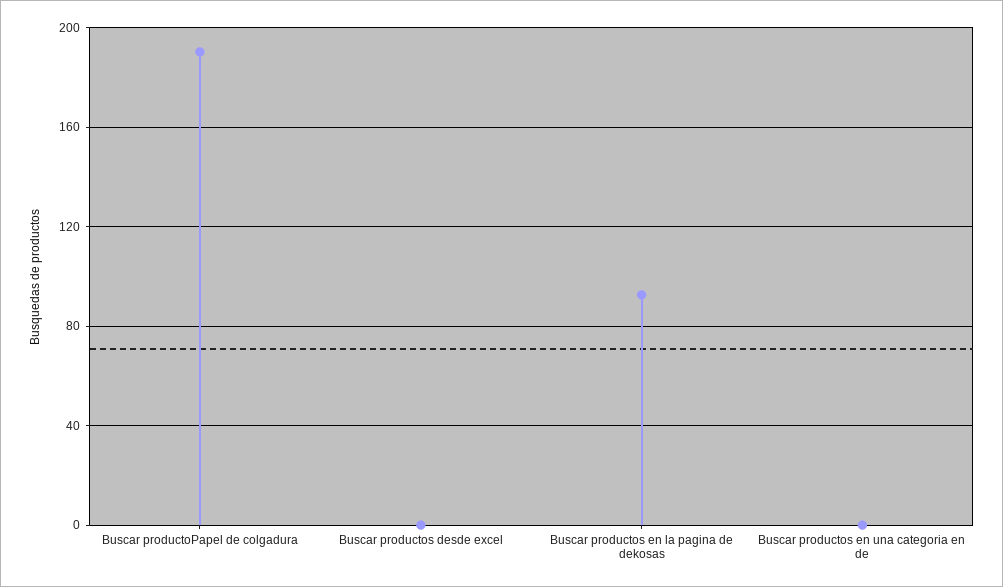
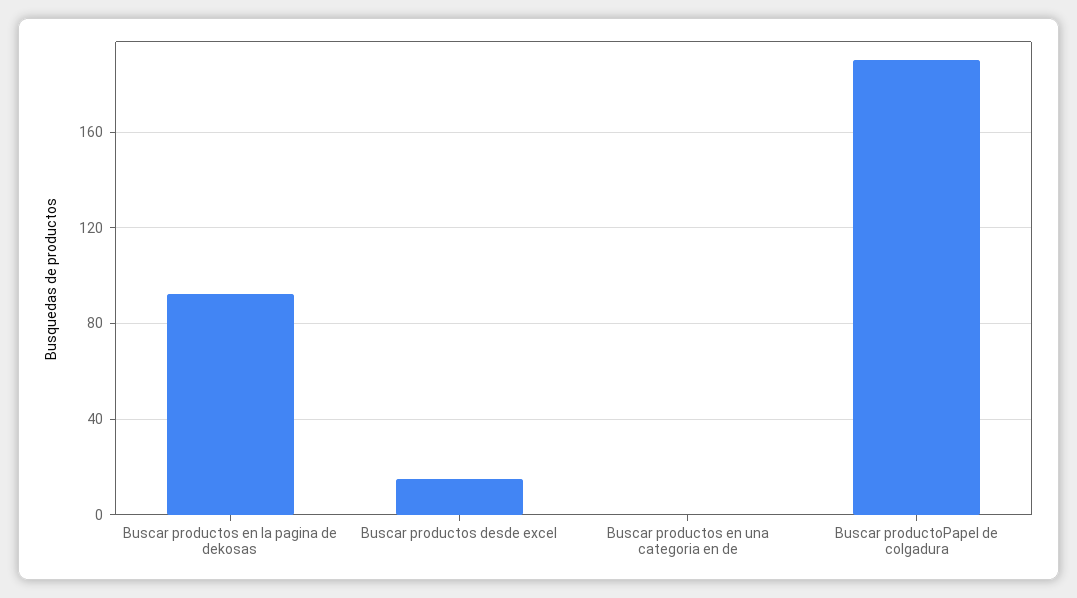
Buscar productos desde excel: 0 -> 15

